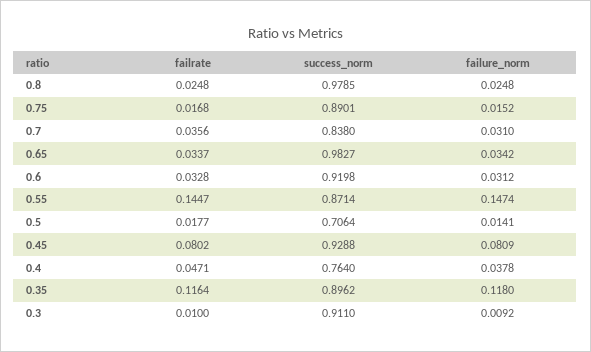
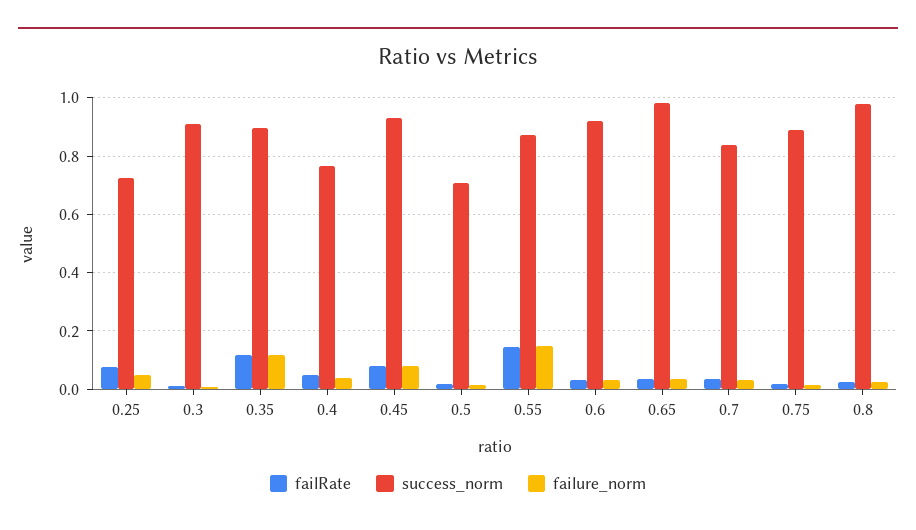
failrate, 0.25: none -> 0.075
success_norm, 0.25: none -> 0.725
failure_norm, 0.25: none -> 0.05

